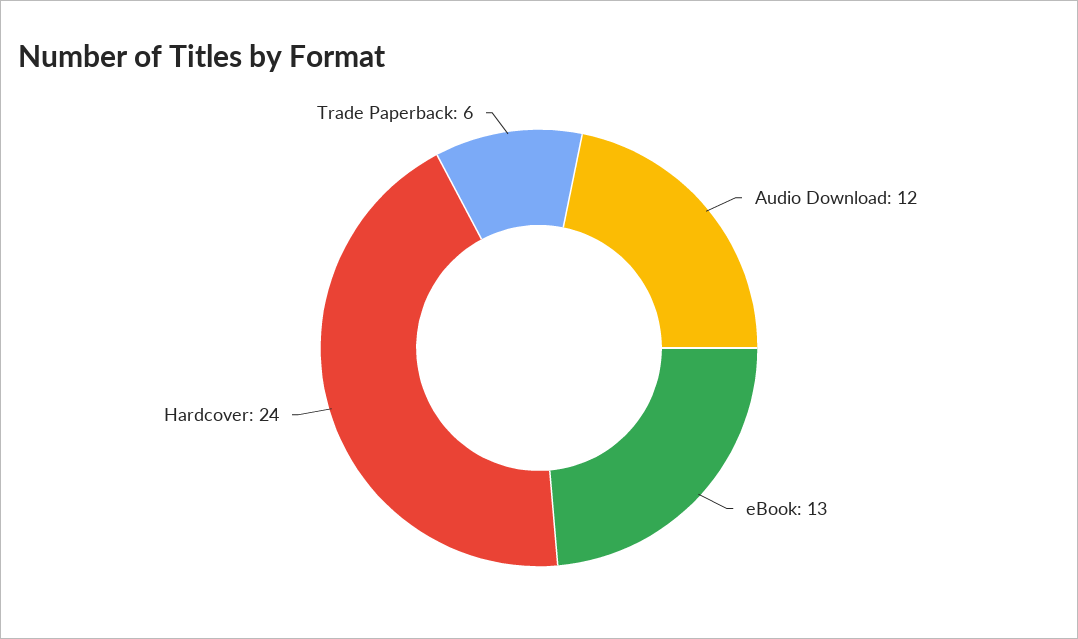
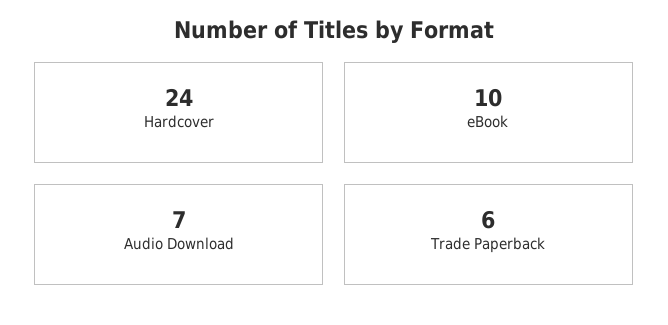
Audio Download: 12 -> 7
eBook: 13 -> 10

